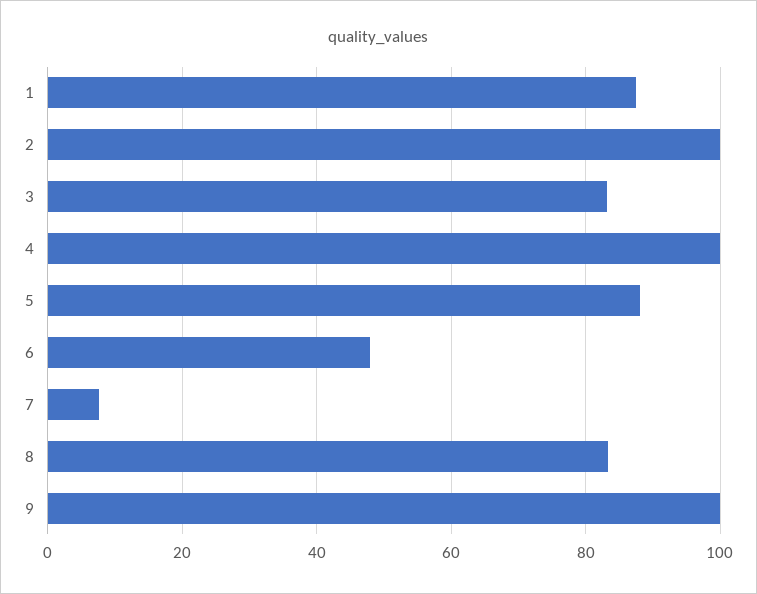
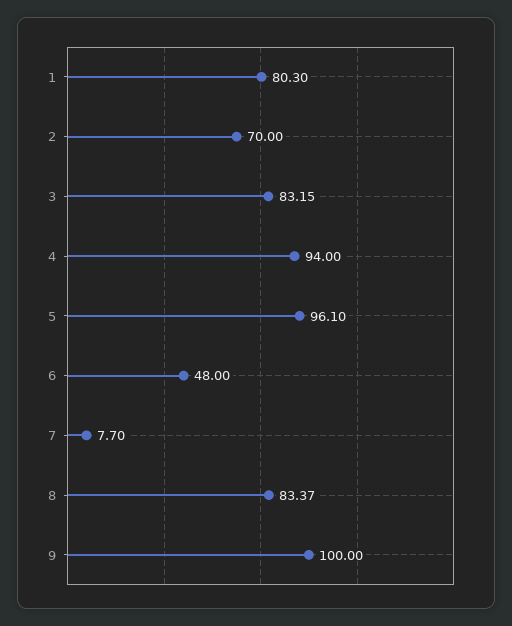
1: 88 -> 80.3
2: 100 -> 70
4: 100 -> 94
5: 88 -> 96.1

